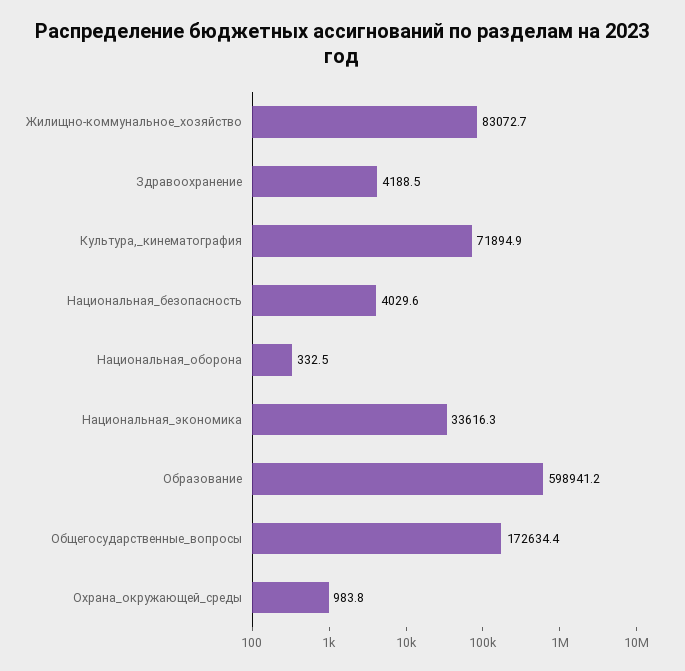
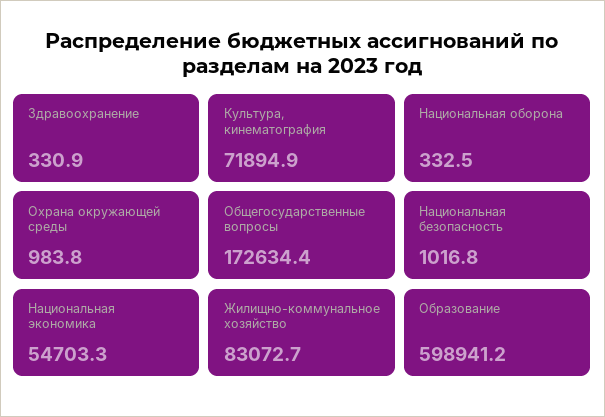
Здравоохранение: 4188.5 -> 330.9
Национальная_безопасность: 4029.6 -> 1016.8
Национальная_экономика: 33616.3 -> 54703.3

